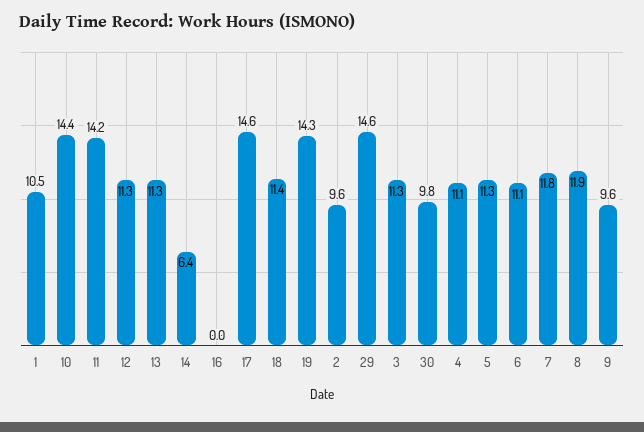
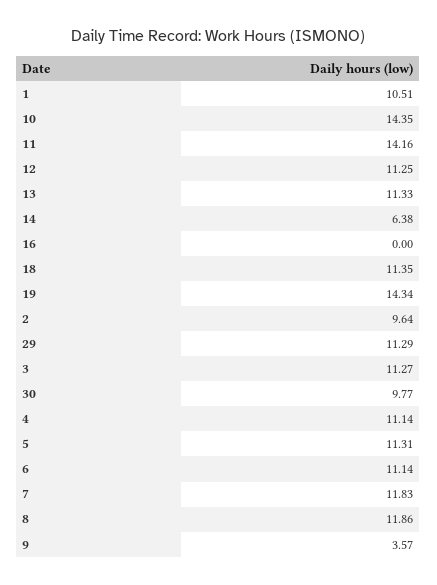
17: 14.6 -> none
29: 14.6 -> 11.29
9: 9.6 -> 3.57

